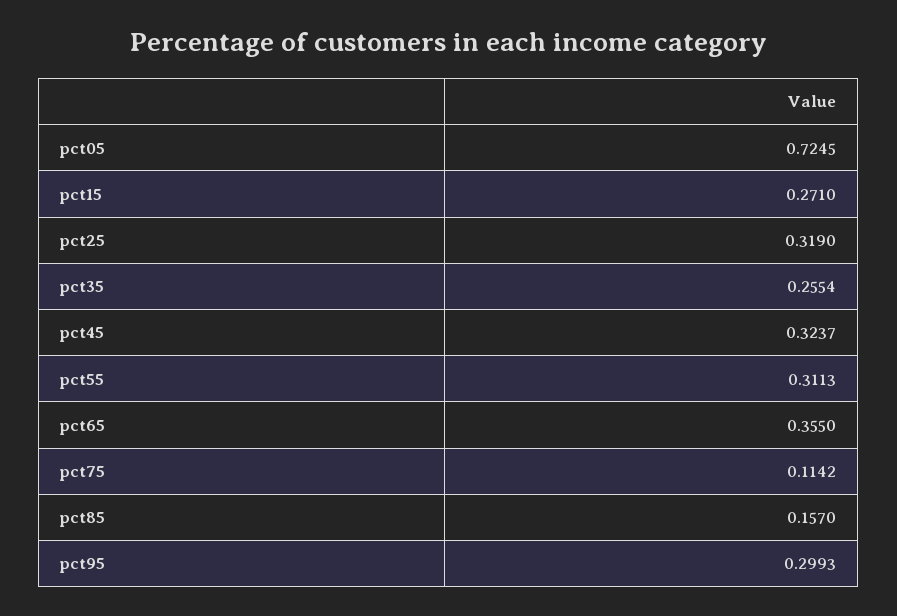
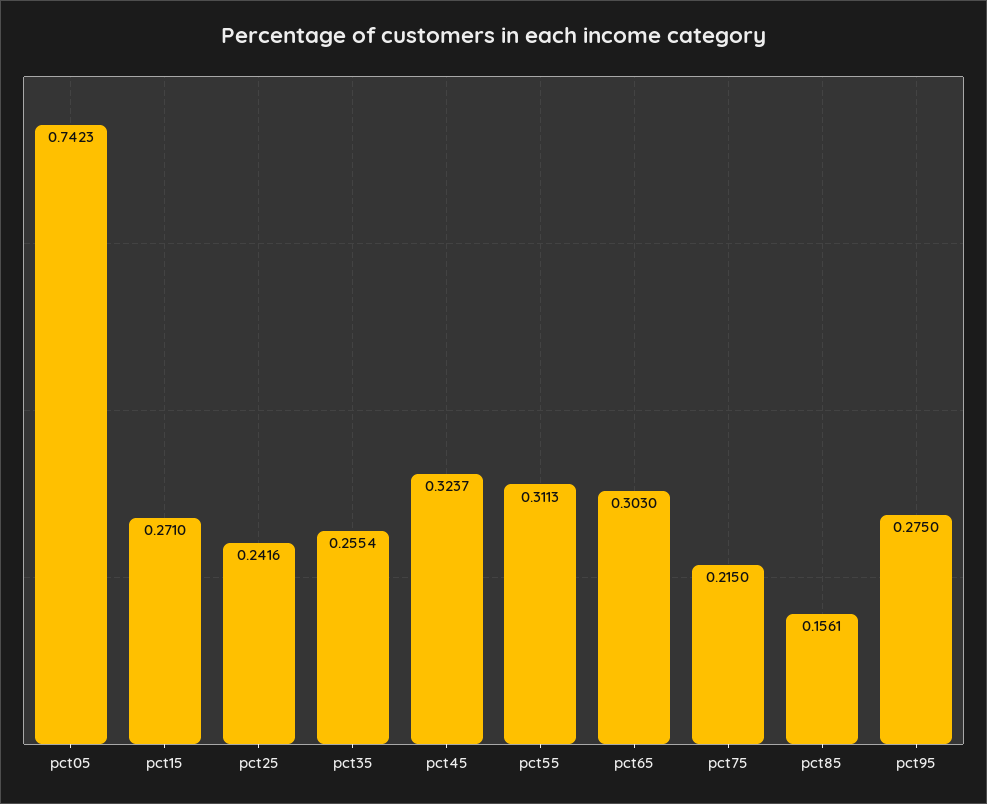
pct05: 0.7245 -> 0.7423
pct25: 0.319 -> 0.2416
pct65: 0.355 -> 0.303
pct75: 0.1142 -> 0.215
pct85: 0.157 -> 0.1561
pct95: 0.2993 -> 0.275

